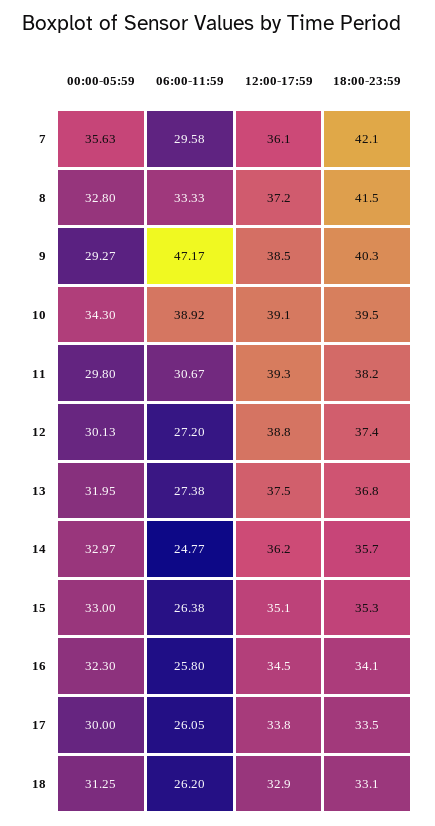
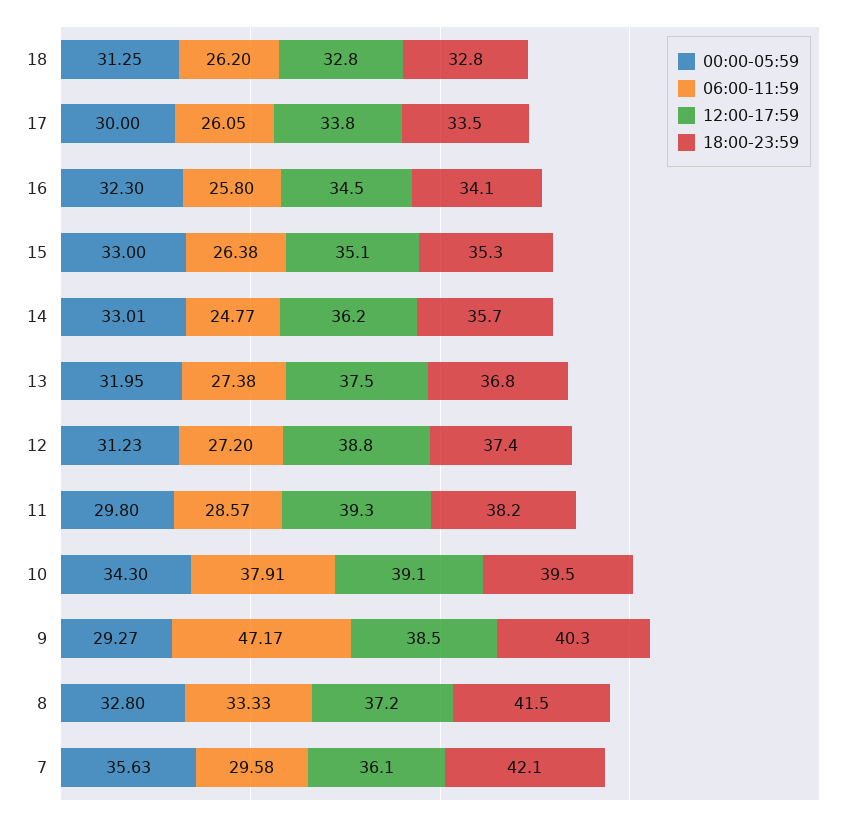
06:00-11:59, 10: 38.92 -> 37.91
06:00-11:59, 11: 30.67 -> 28.57
00:00-05:59, 12: 30.13 -> 31.23
00:00-05:59, 14: 32.97 -> 33.01
12:00-17:59, 18: 32.9 -> 32.8
18:00-23:59, 18: 33.1 -> 32.8

